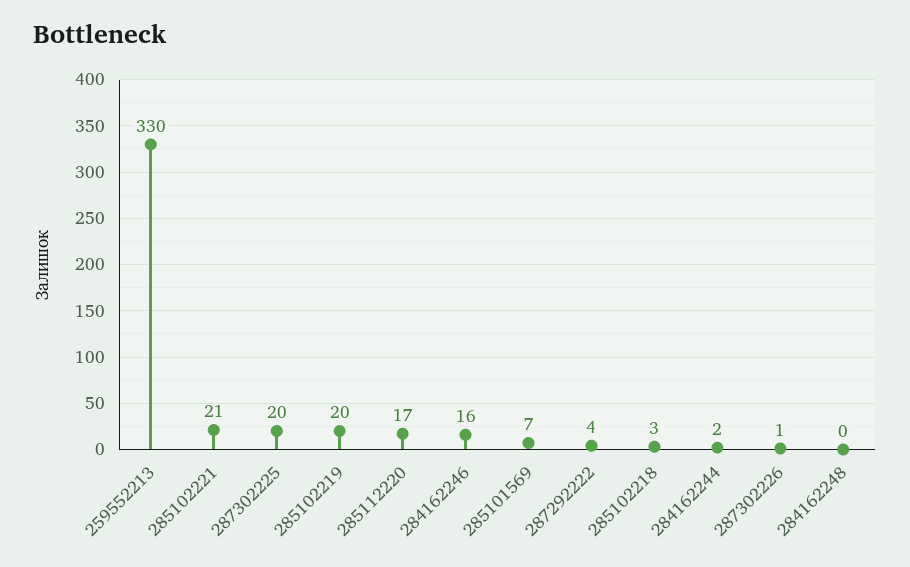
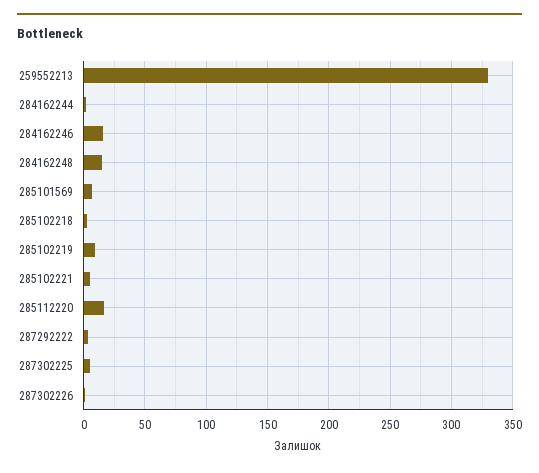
285102221: 21 -> 5
287302225: 20 -> 5
285102219: 20 -> 10
284162248: 0 -> 15

